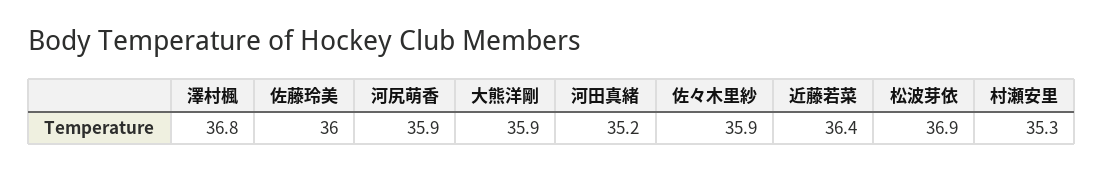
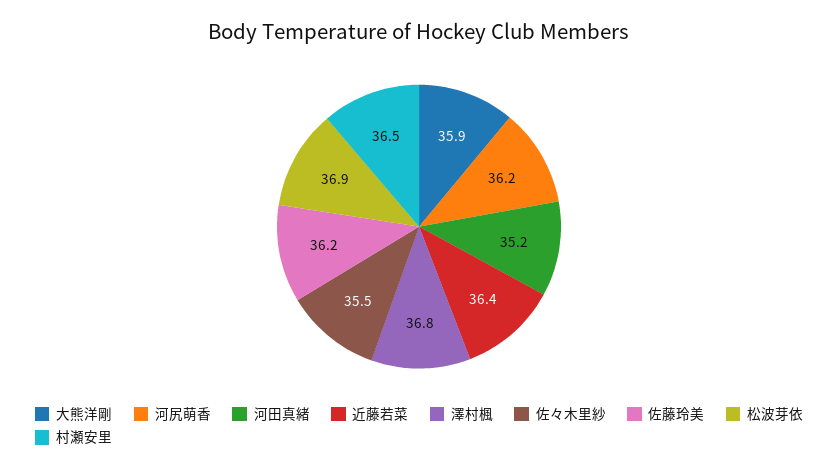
佐藤玲美: 36 -> 36.2
河尻萌香: 35.9 -> 36.2
佐々木里紗: 35.9 -> 35.5
村瀬安里: 35.3 -> 36.5

